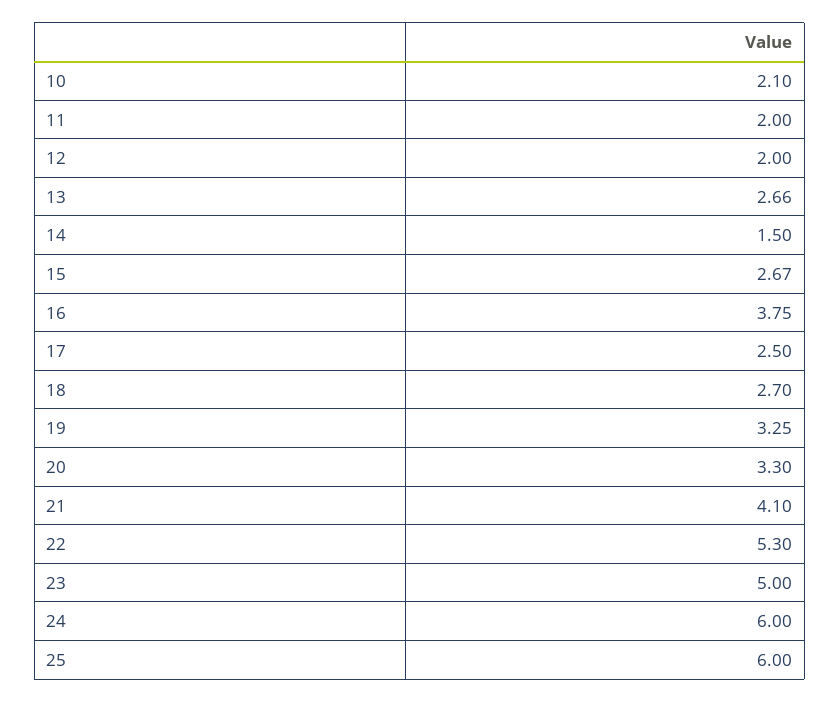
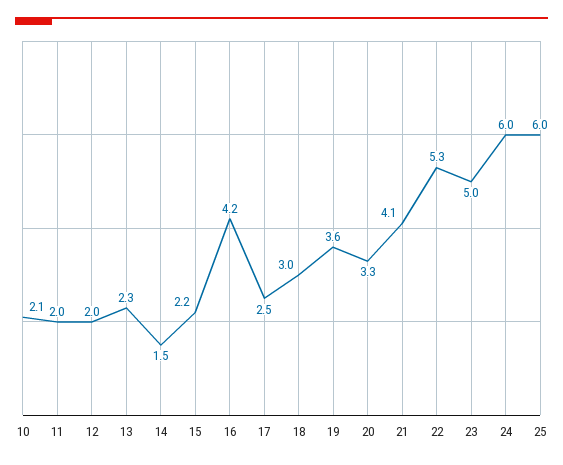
13: 2.66 -> 2.3
15: 2.67 -> 2.2
16: 3.75 -> 4.2
18: 2.7 -> 3
19: 3.25 -> 3.6

